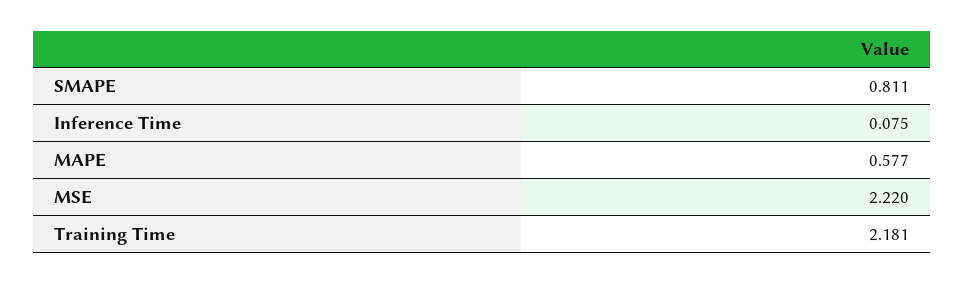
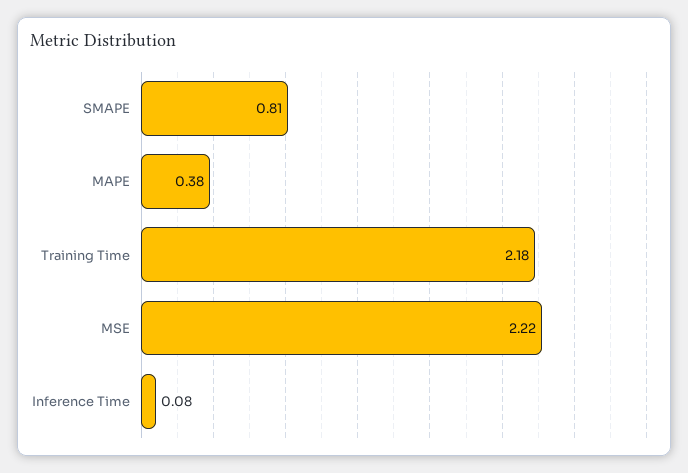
MAPE: 0.577 -> 0.38

